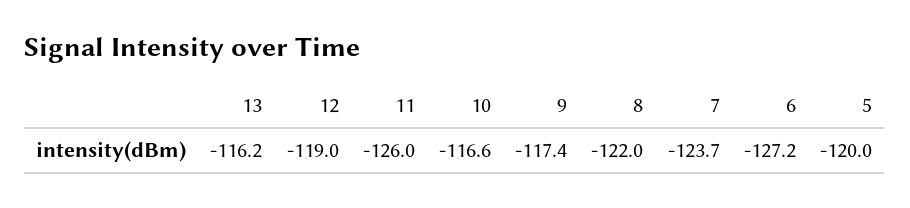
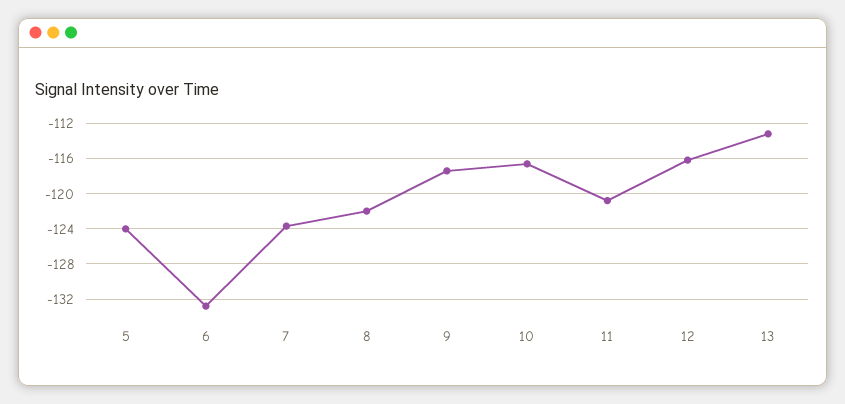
13: -116.2 -> -113
12: -119 -> -116
11: -126 -> -121
6: -127.2 -> -133
5: -120 -> -124

